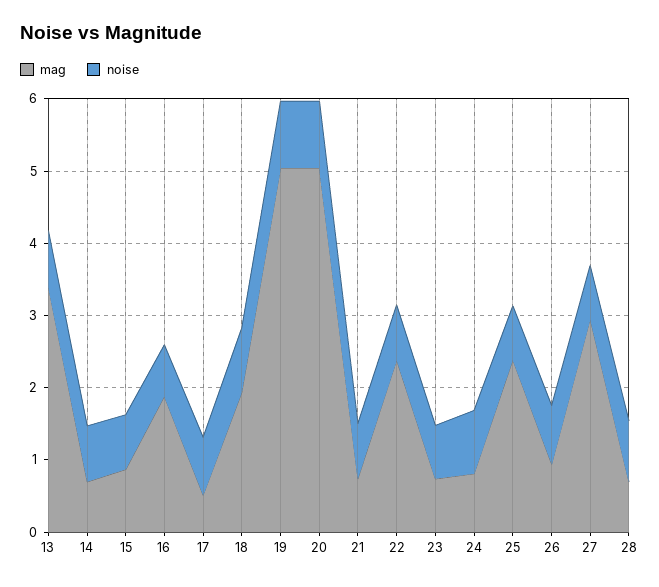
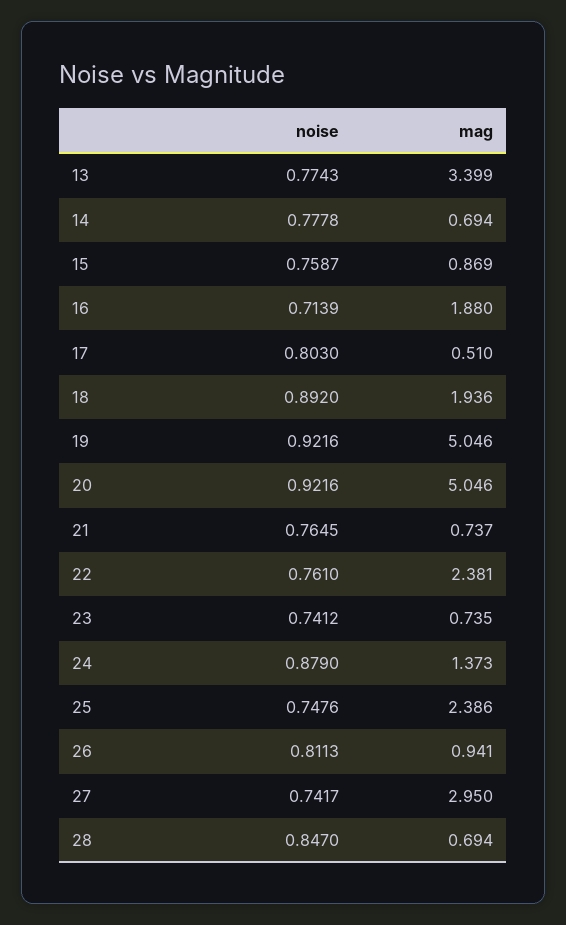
mag, 24: 0.8 -> 1.373

